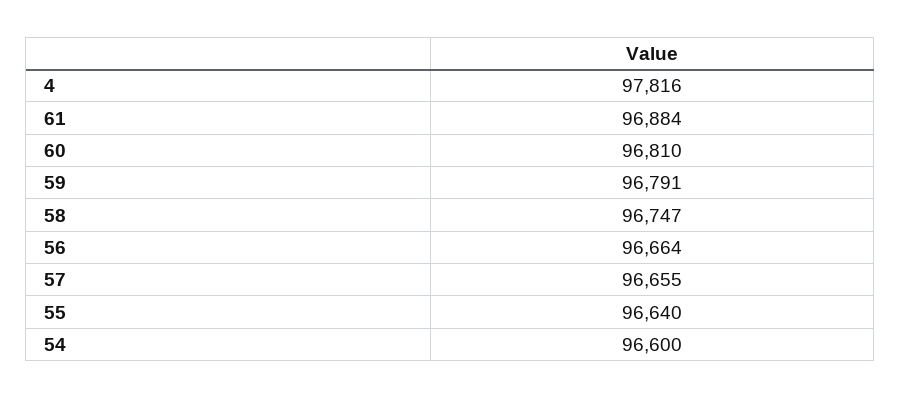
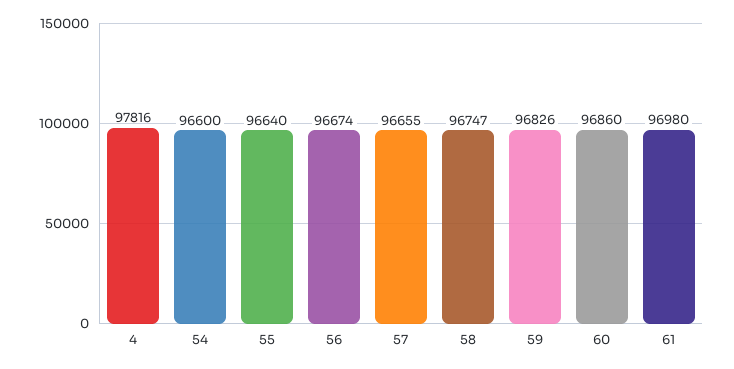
61: 96884 -> 96980
60: 96810 -> 96860
59: 96791 -> 96826
56: 96664 -> 96674

